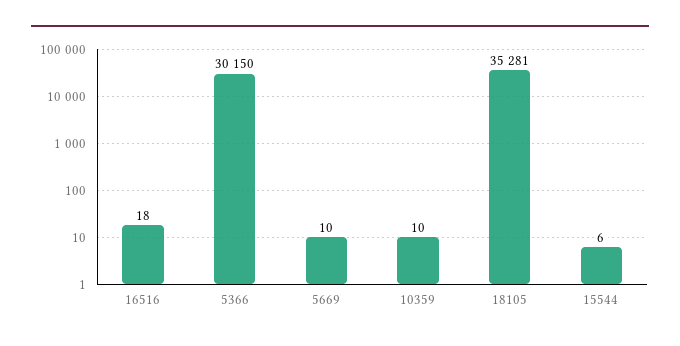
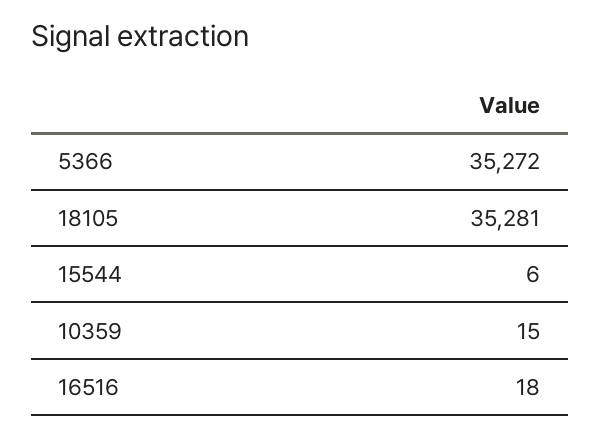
5366: 30150 -> 35272
5669: 10 -> none
10359: 10 -> 15

